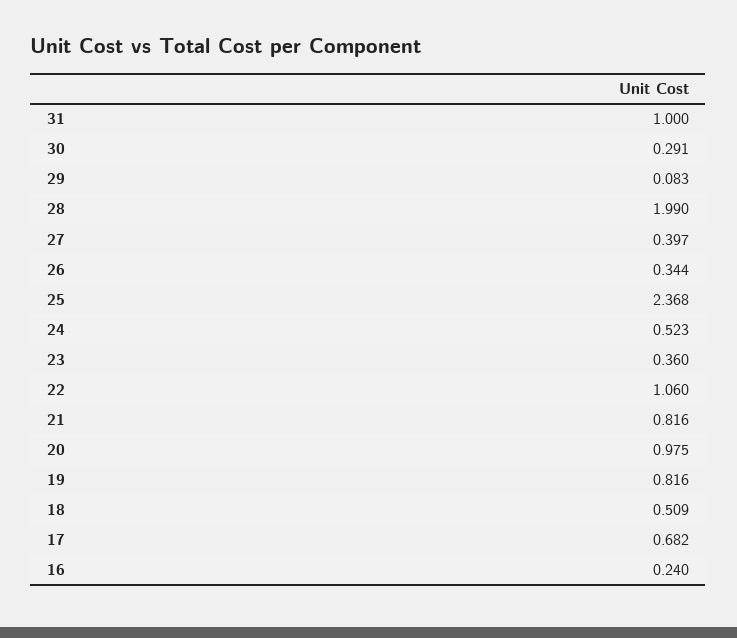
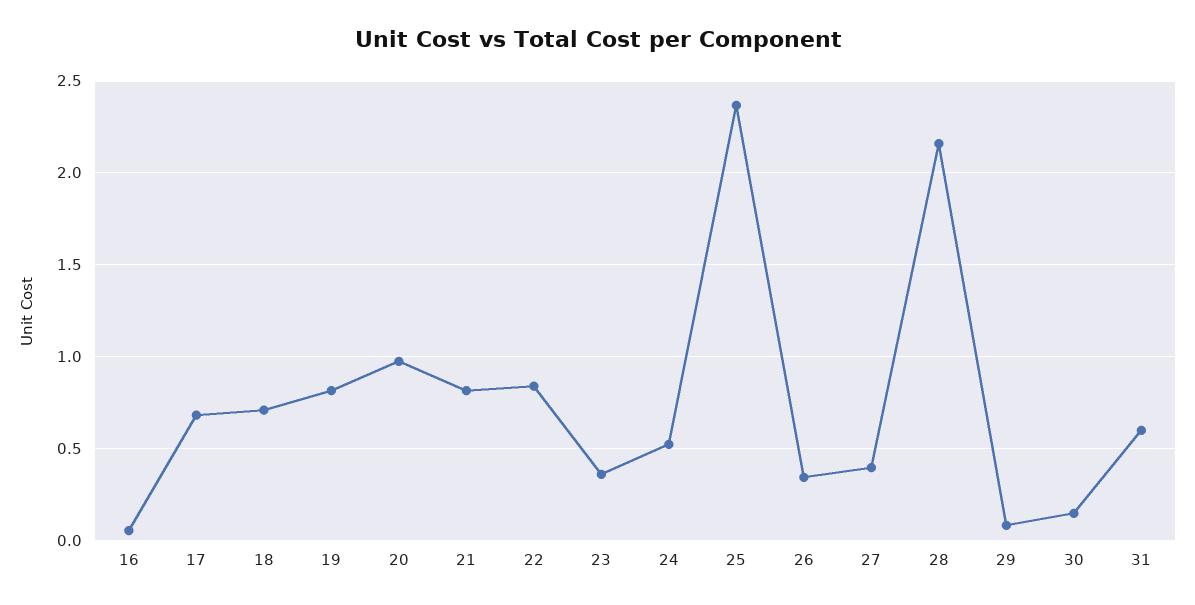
31: 1 -> 0.6
30: 0.291 -> 0.15
28: 1.99 -> 2.15
22: 1.06 -> 0.85
18: 0.509 -> 0.7
16: 0.24 -> 0.05

